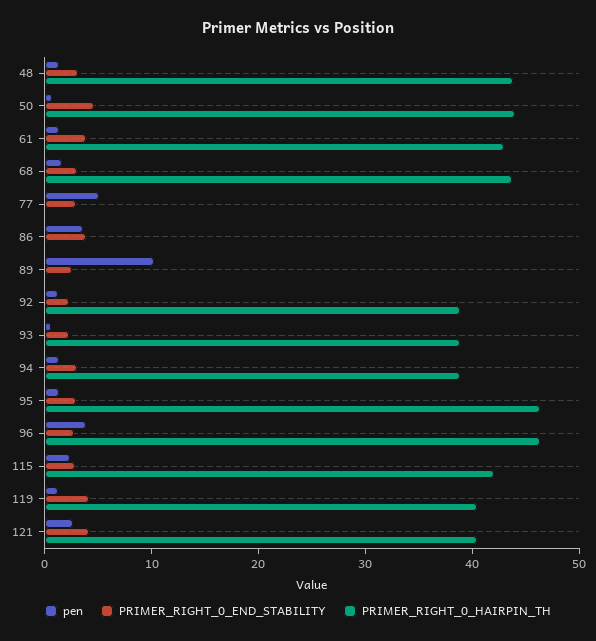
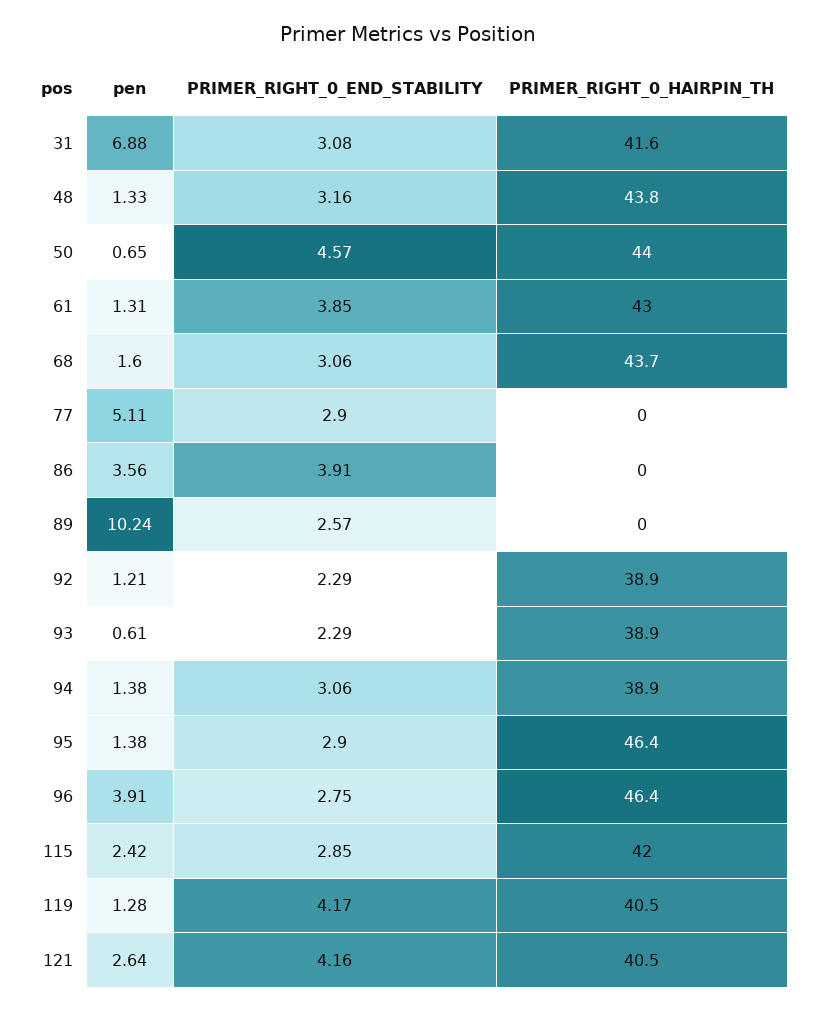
pen, 31: none -> 6.88
PRIMER_RIGHT_0_END_STABILITY, 31: none -> 3.08
PRIMER_RIGHT_0_HAIRPIN_TH, 31: none -> 41.6

